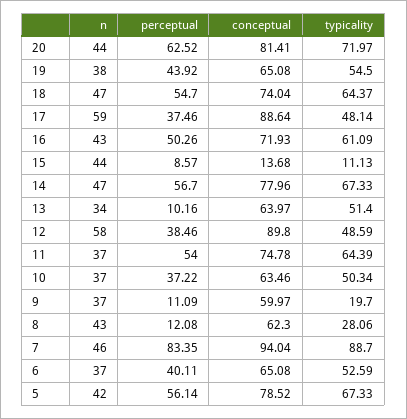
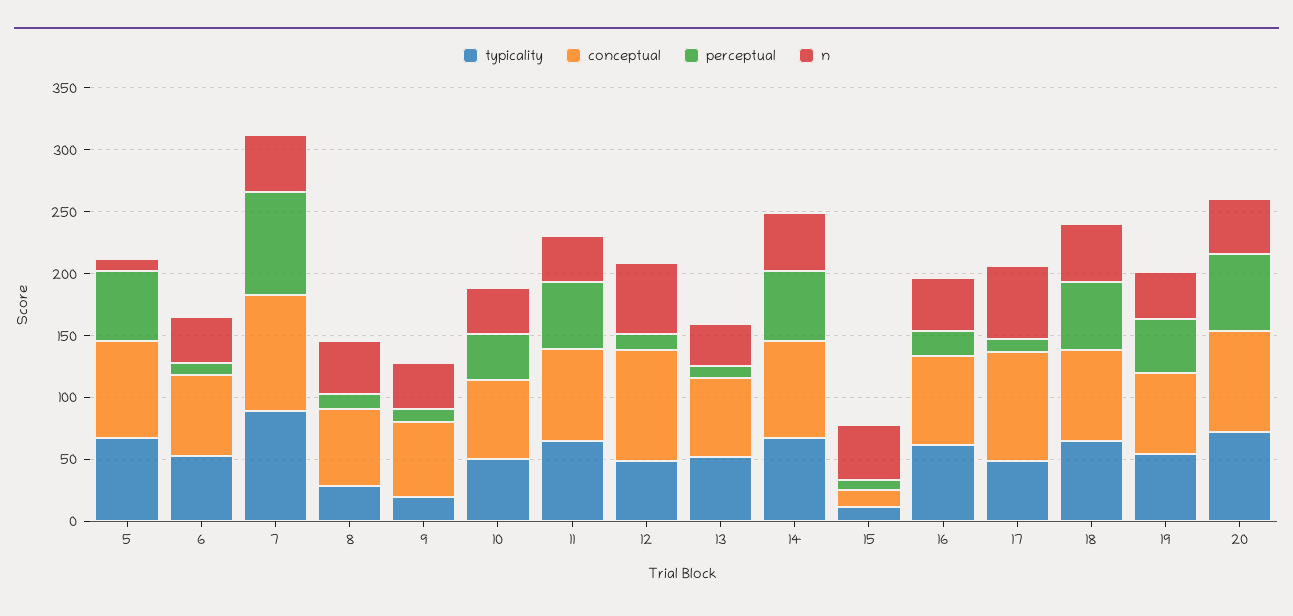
perceptual, 17: 37.46 -> 10
perceptual, 16: 50.26 -> 20
perceptual, 12: 38.46 -> 10
perceptual, 6: 40.11 -> 10
n, 5: 42 -> 10

